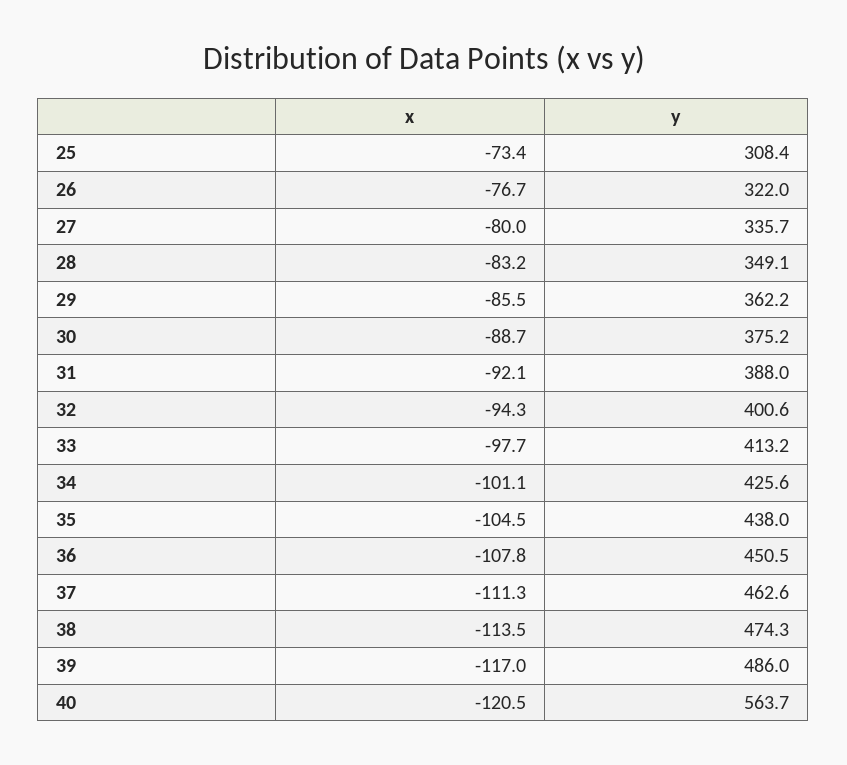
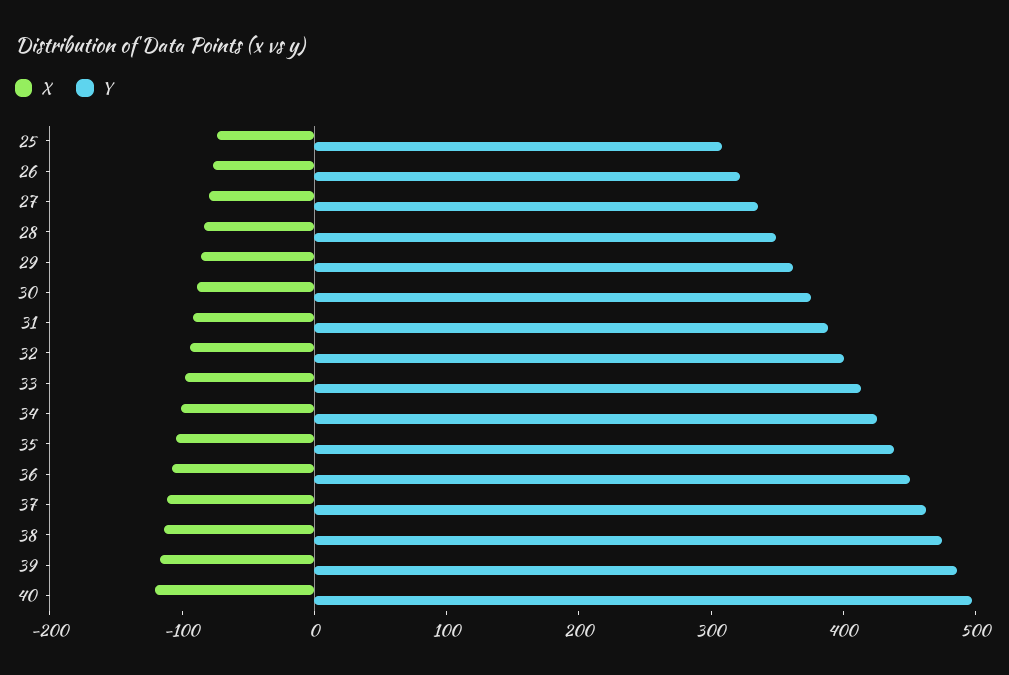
y, 40: 563.7 -> 500

